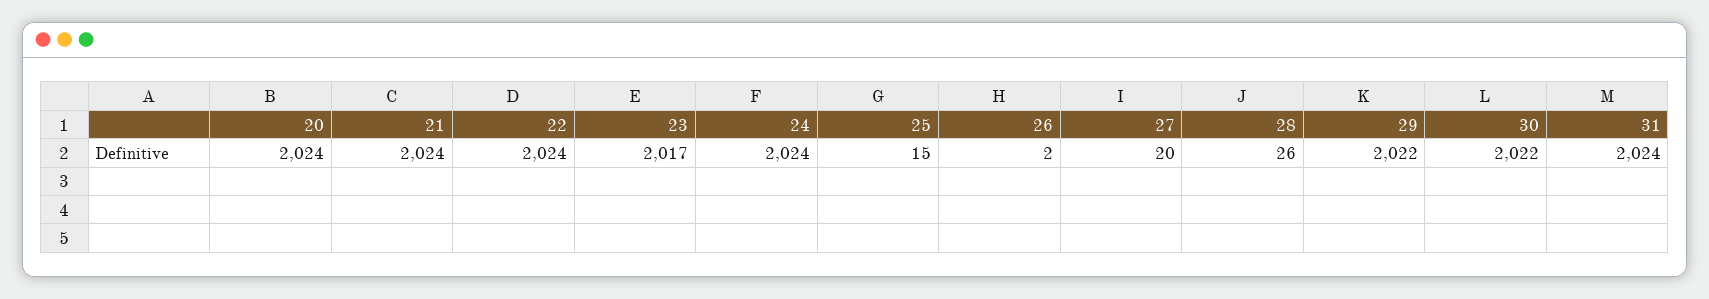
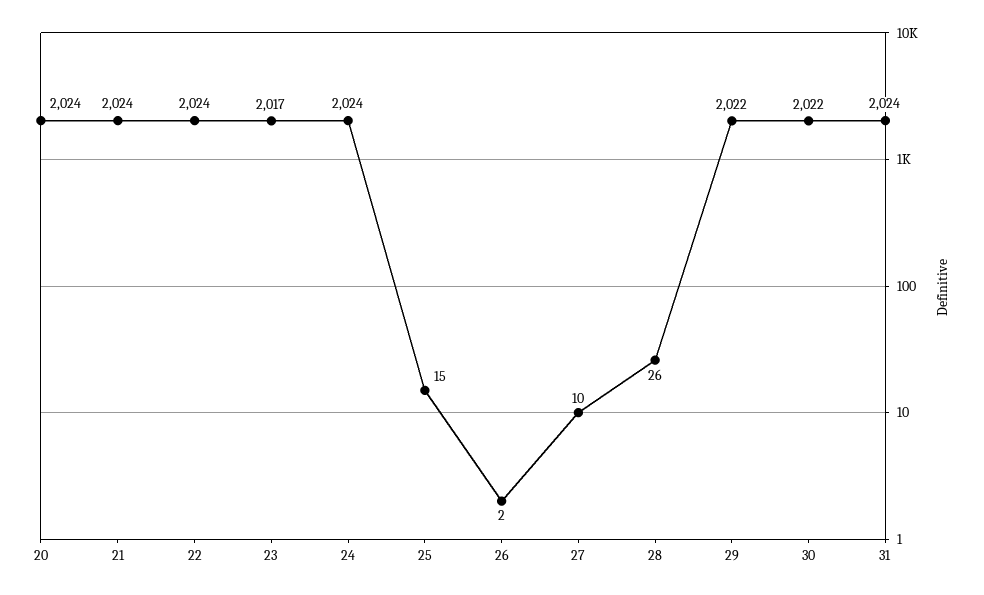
27: 20 -> 10

